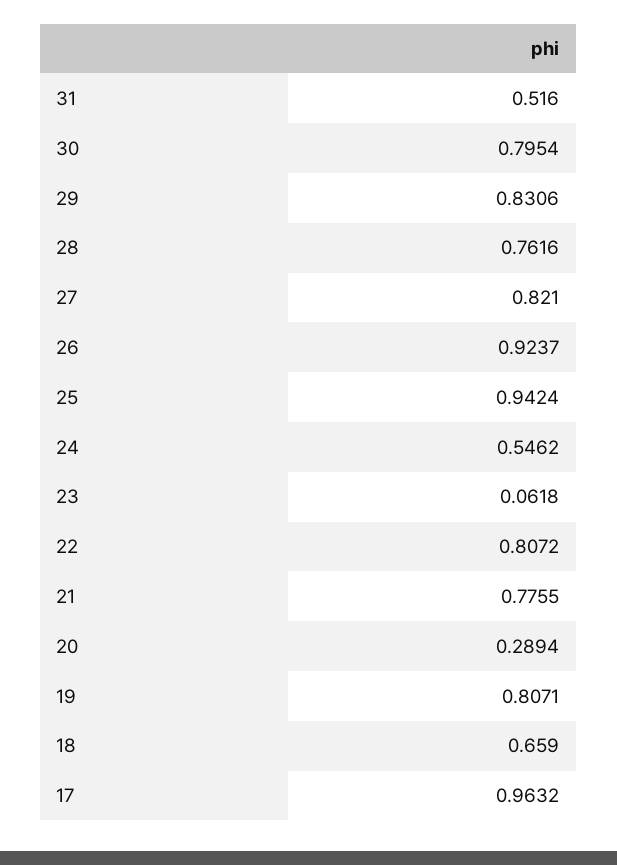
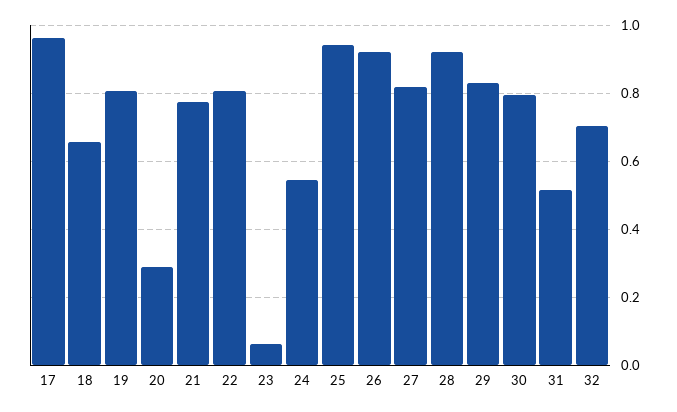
28: 0.7616 -> 0.92
32: none -> 0.7

